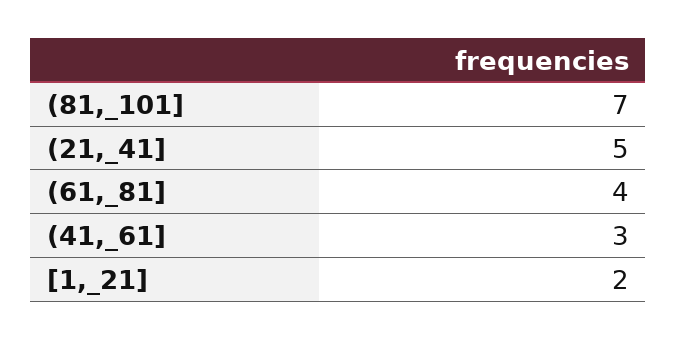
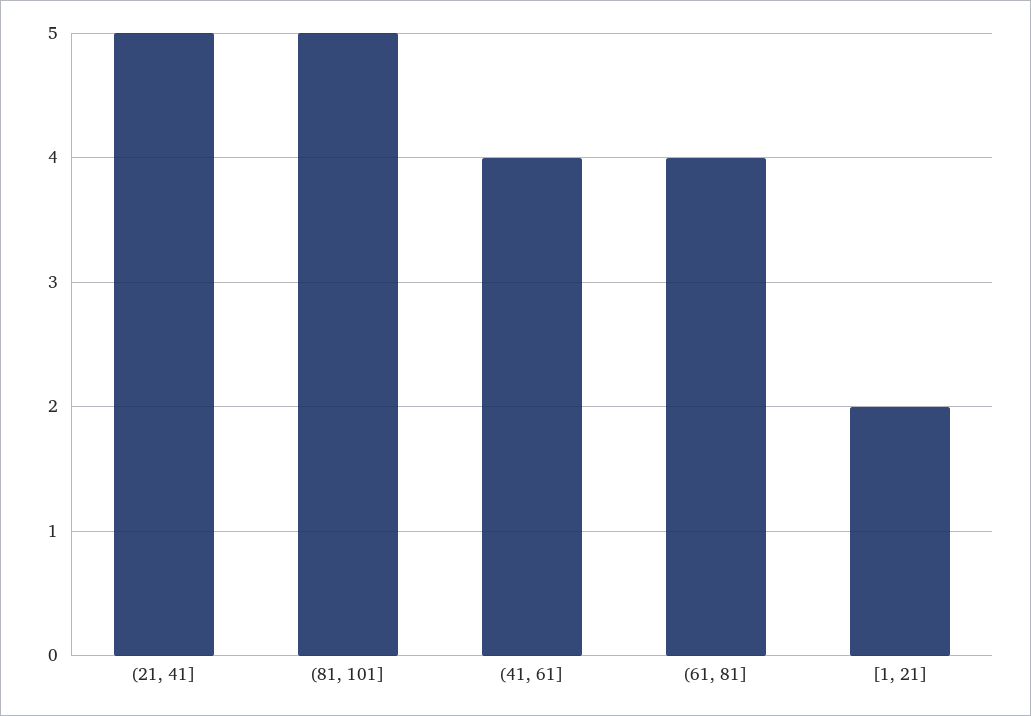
(81,_101]: 7 -> 5
(41,_61]: 3 -> 4

